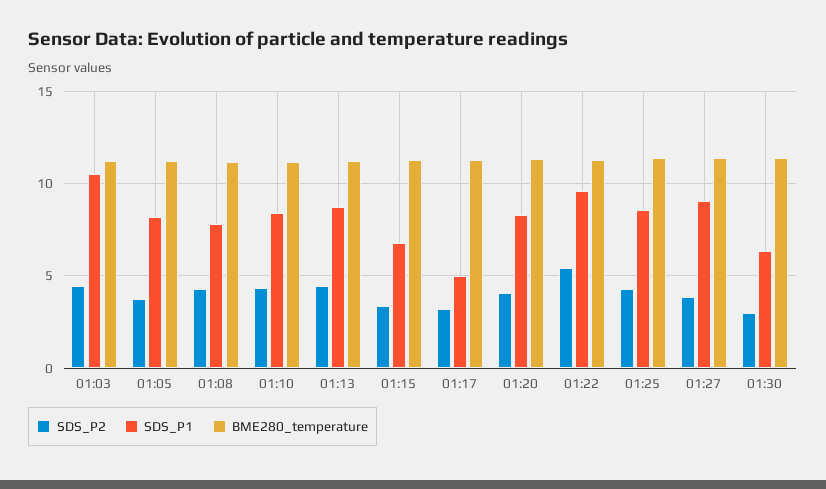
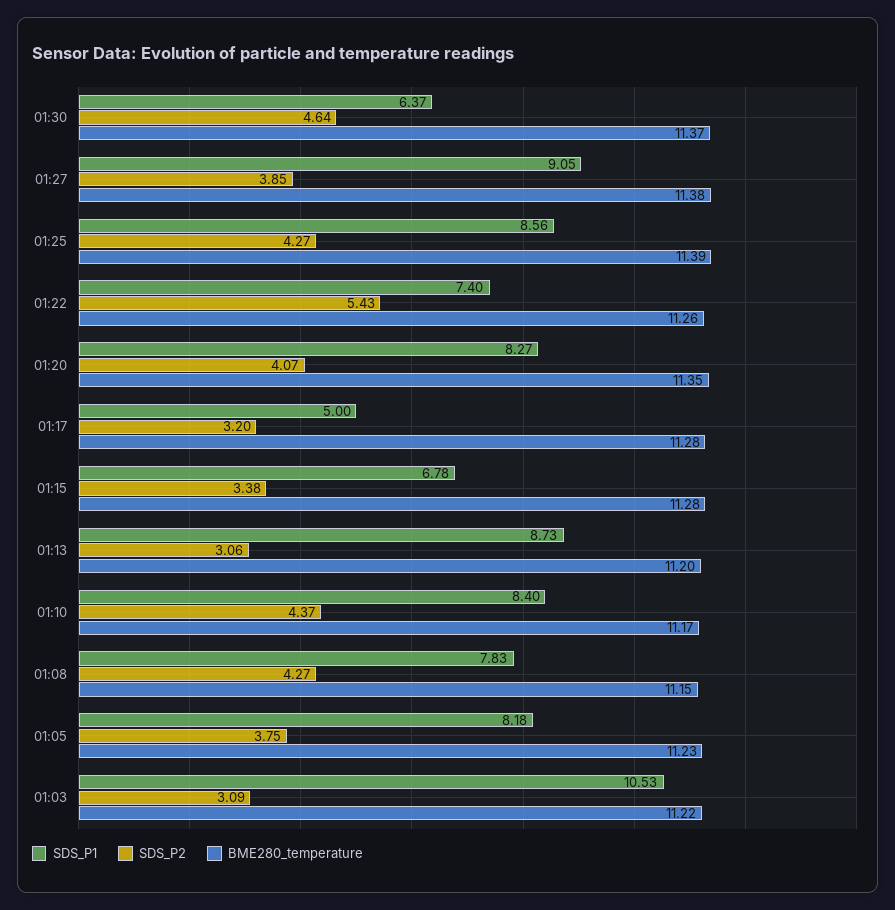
SDS_P2, 01:03: 4.5 -> 3.09
SDS_P2, 01:13: 4.5 -> 3.06
SDS_P1, 01:22: 9.5 -> 7.4
SDS_P2, 01:30: 3 -> 4.64

